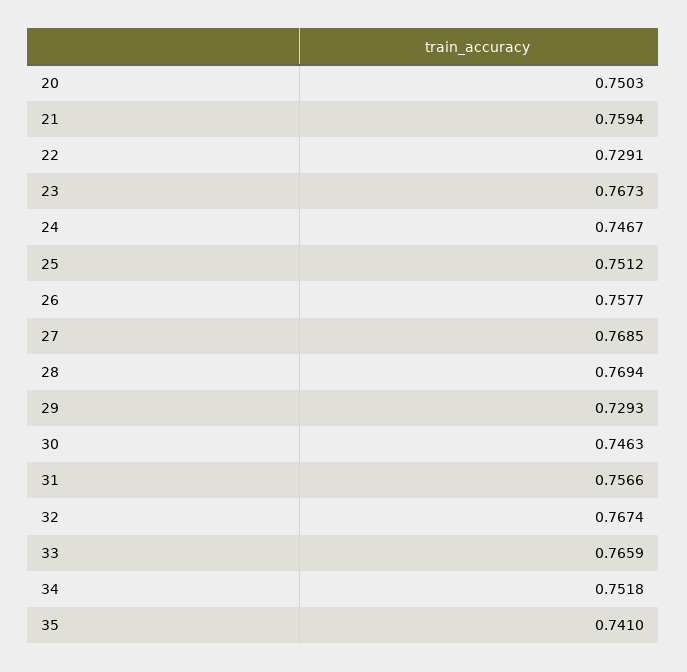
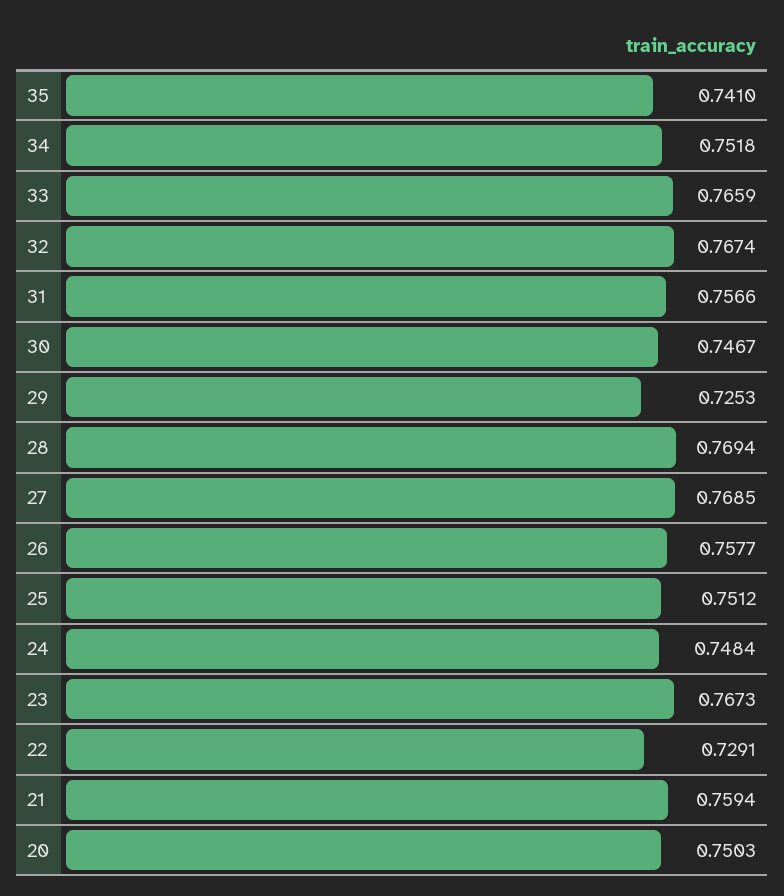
24: 0.7467 -> 0.7484
29: 0.7293 -> 0.7253
30: 0.7463 -> 0.7467

